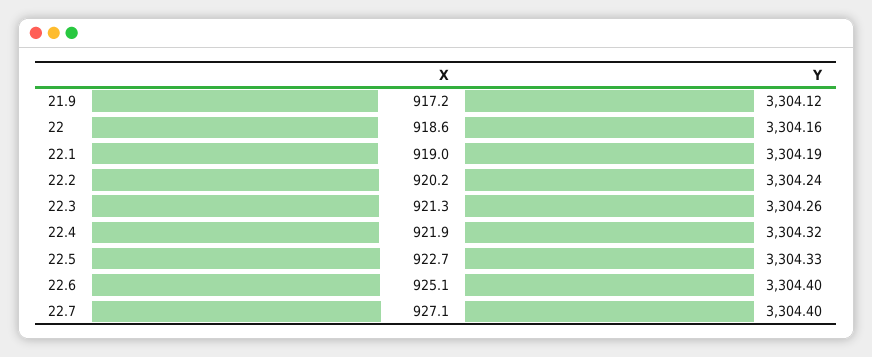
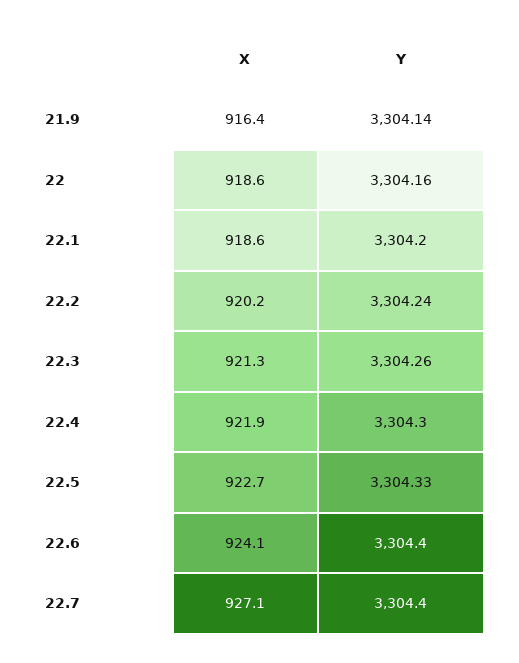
X, 21.9: 917.2 -> 916.4
Y, 21.9: 3304.12 -> 3304.14
X, 22.1: 919 -> 918.6
Y, 22.1: 3304.19 -> 3304.2
Y, 22.4: 3304.32 -> 3304.3
X, 22.6: 925.1 -> 924.1

